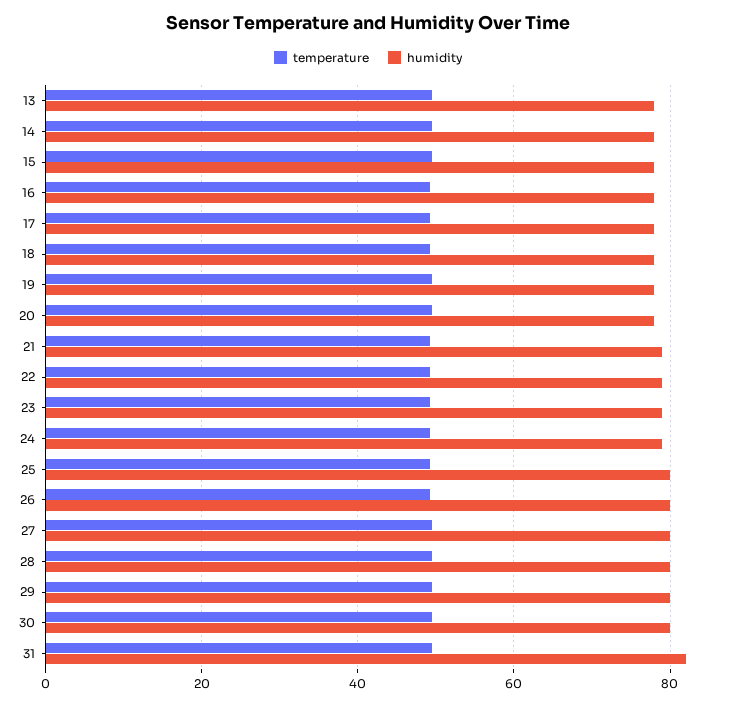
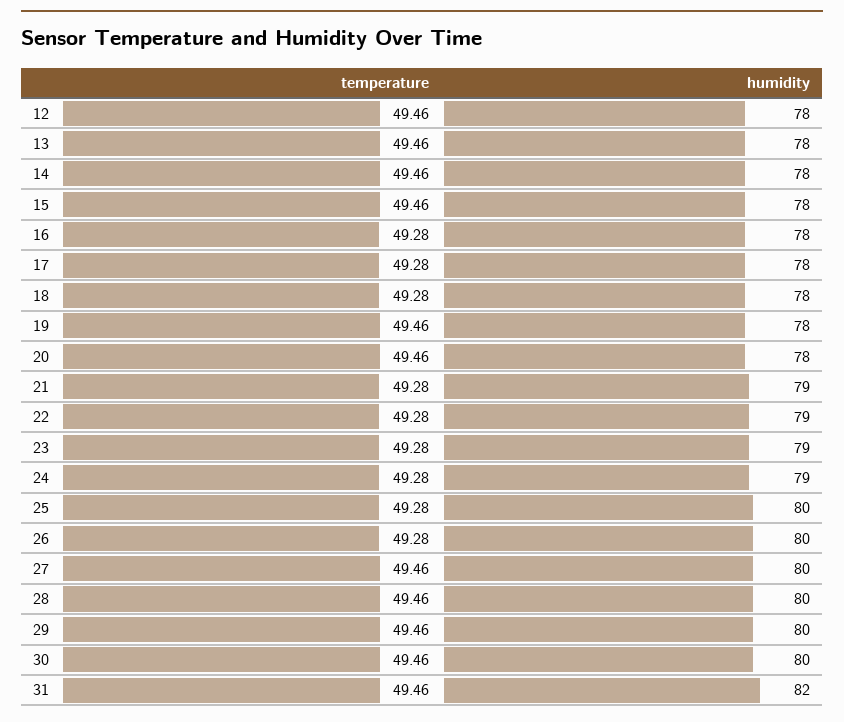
temperature, 12: none -> 49.46
humidity, 12: none -> 78

